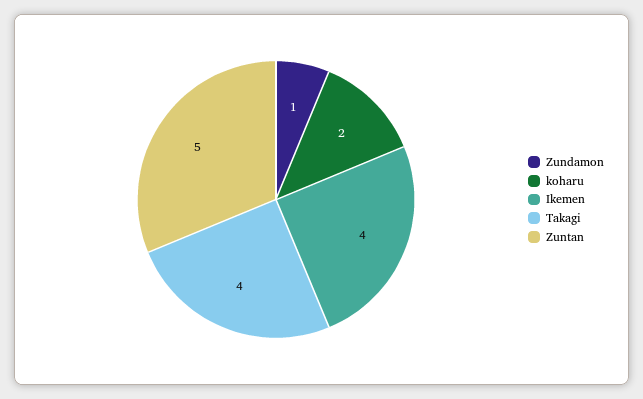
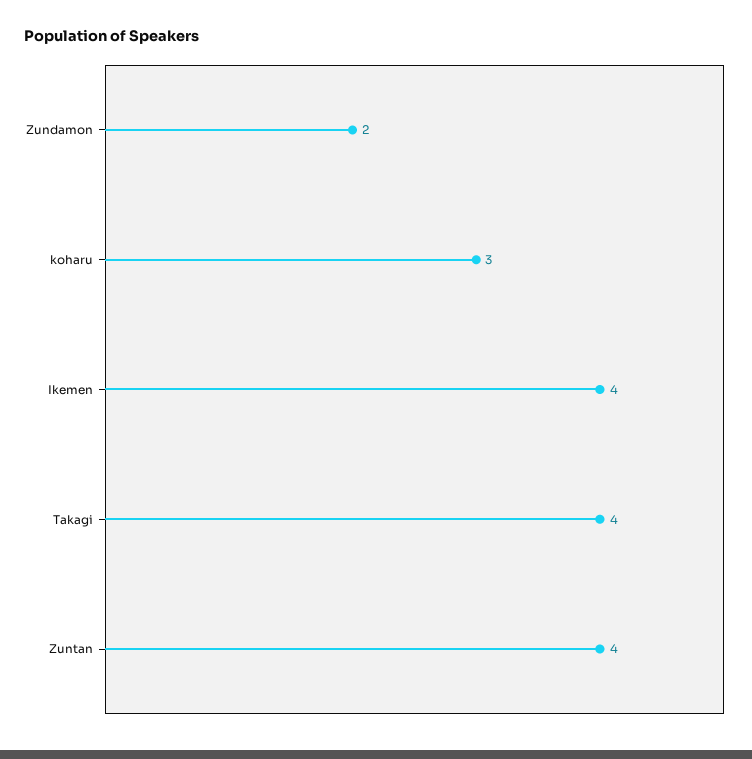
Zundamon: 1 -> 2
koharu: 2 -> 3
Zuntan: 5 -> 4

